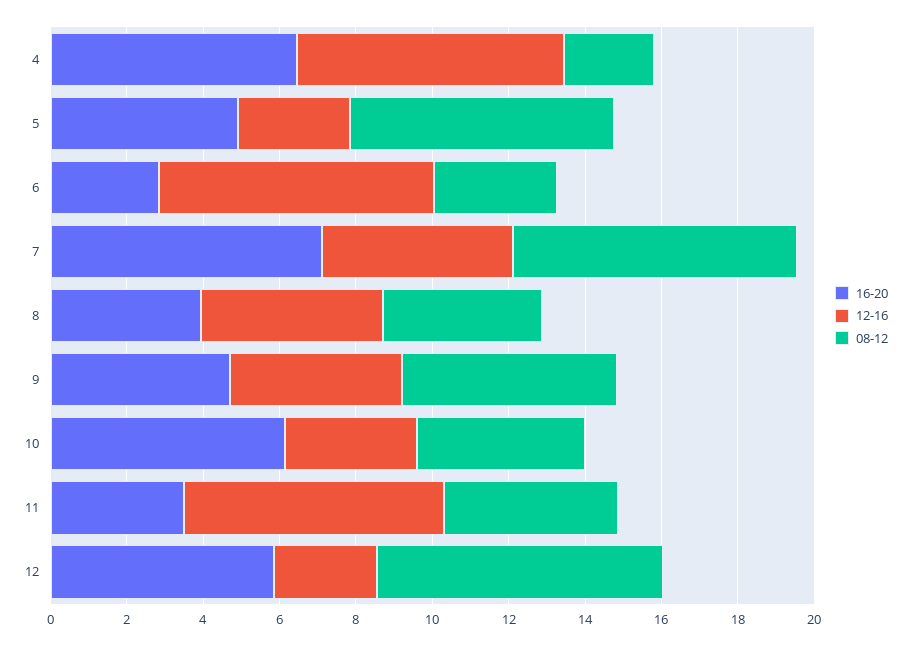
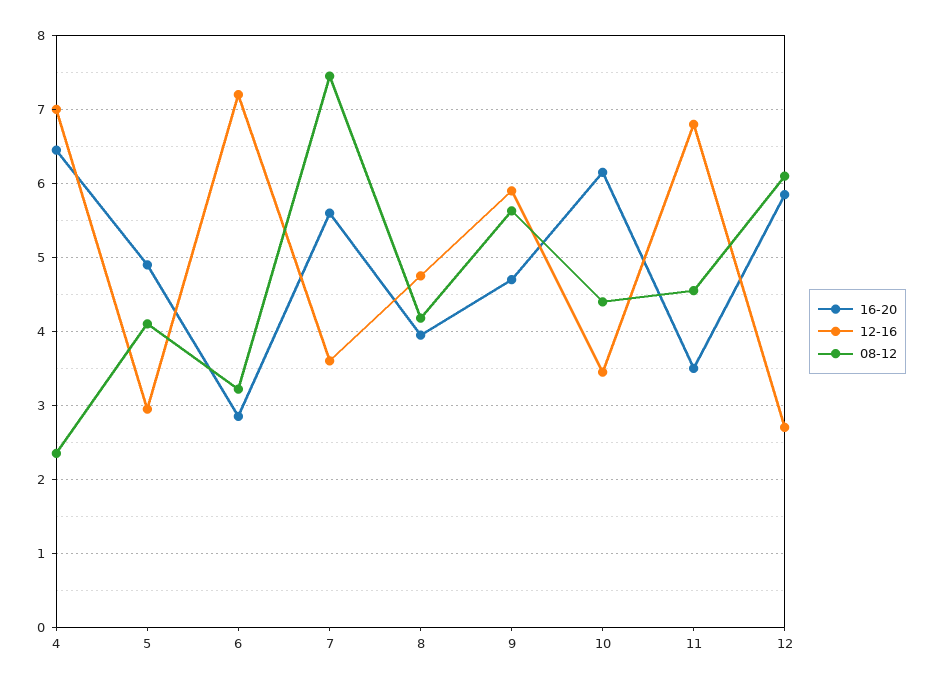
08-12, 5: 7 -> 4.1
16-20, 7: 7 -> 5.6
12-16, 7: 5 -> 3.6
12-16, 9: 4.5 -> 5.9
08-12, 12: 7.5 -> 6.1

